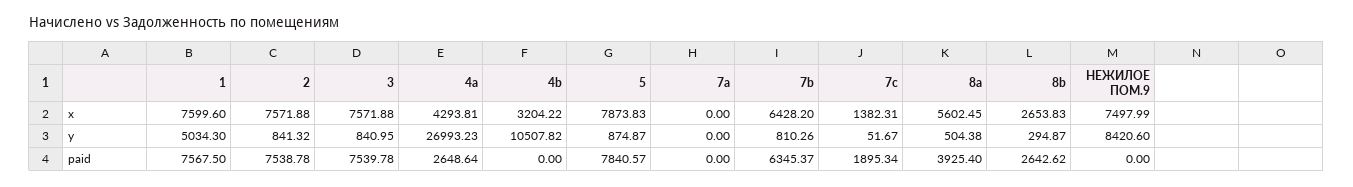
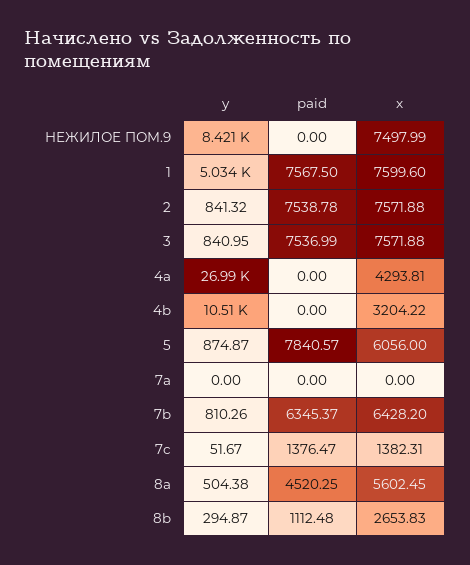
5, x: 7873.83 -> 6056
3, paid: 7539.78 -> 7536.99
4a, paid: 2648.64 -> 0
7c, paid: 1895.34 -> 1376.47
8a, paid: 3925.4 -> 4520.25
8b, paid: 2642.62 -> 1112.48

